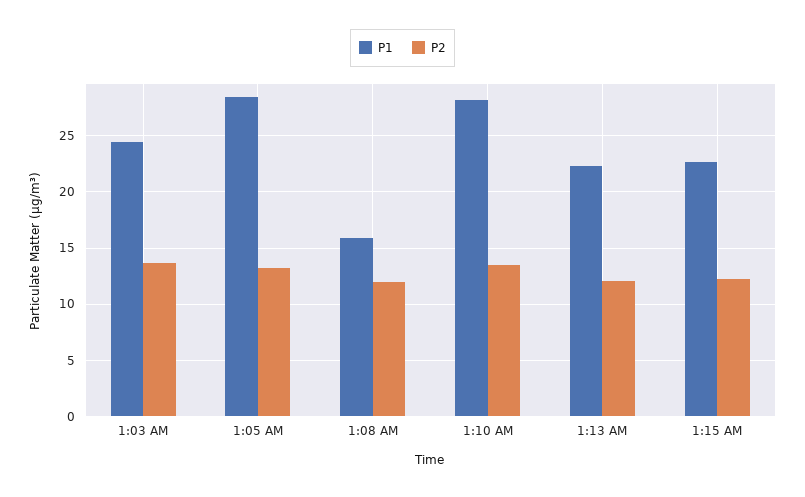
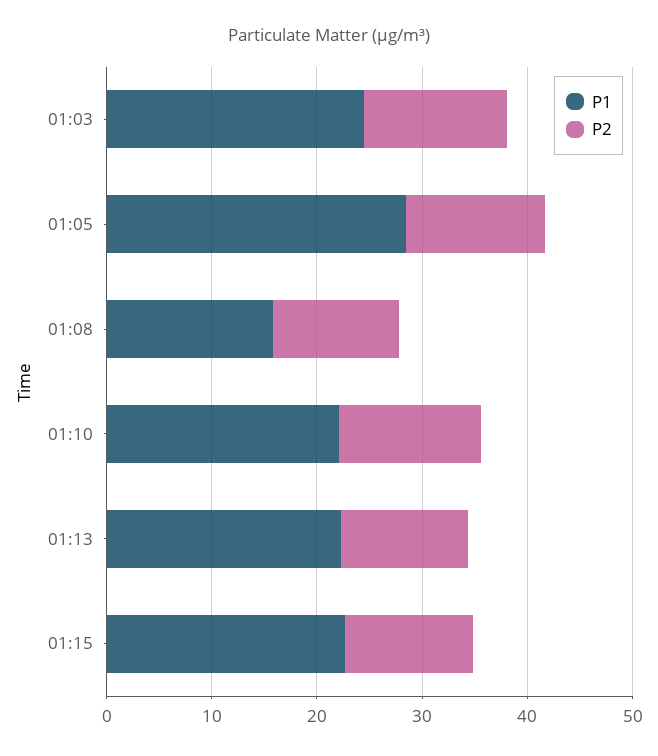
P1, 1:10 AM: 28 -> 22

